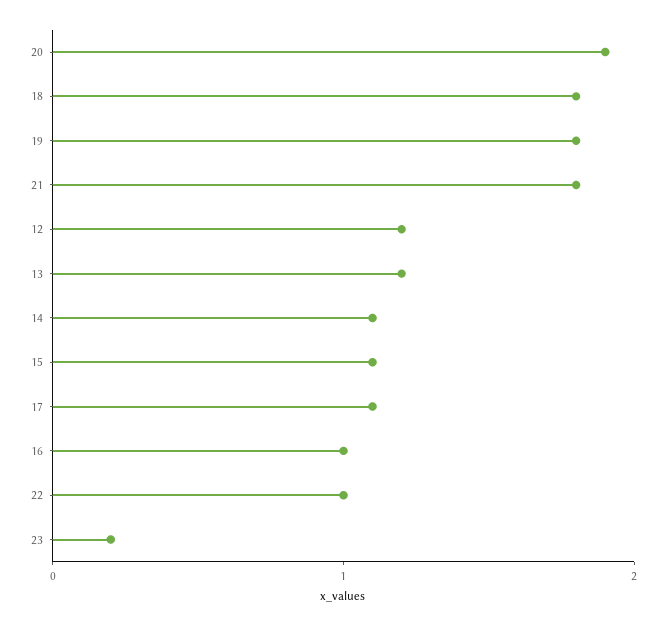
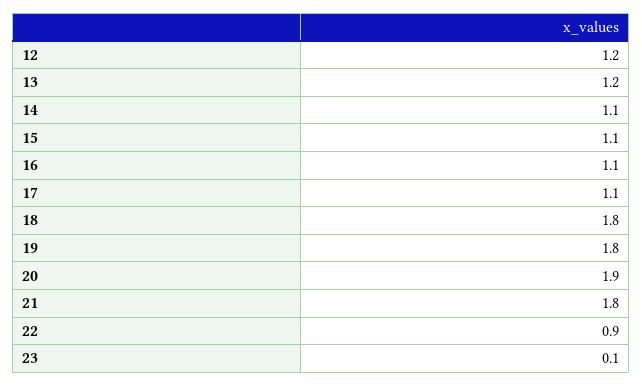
16: 1 -> 1.1
22: 1 -> 0.9
23: 0.2 -> 0.1

